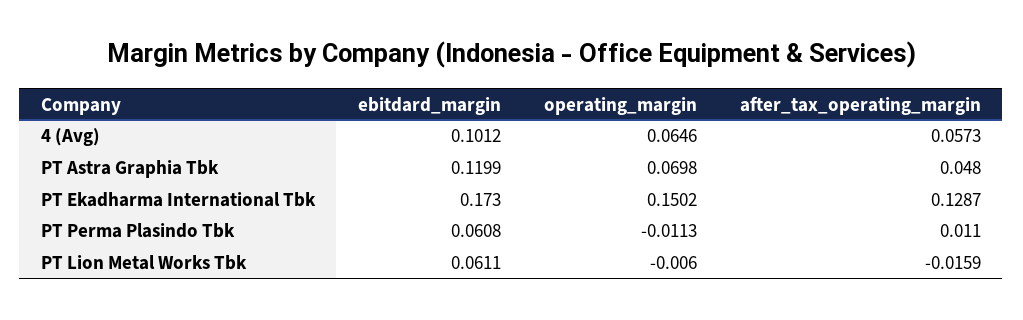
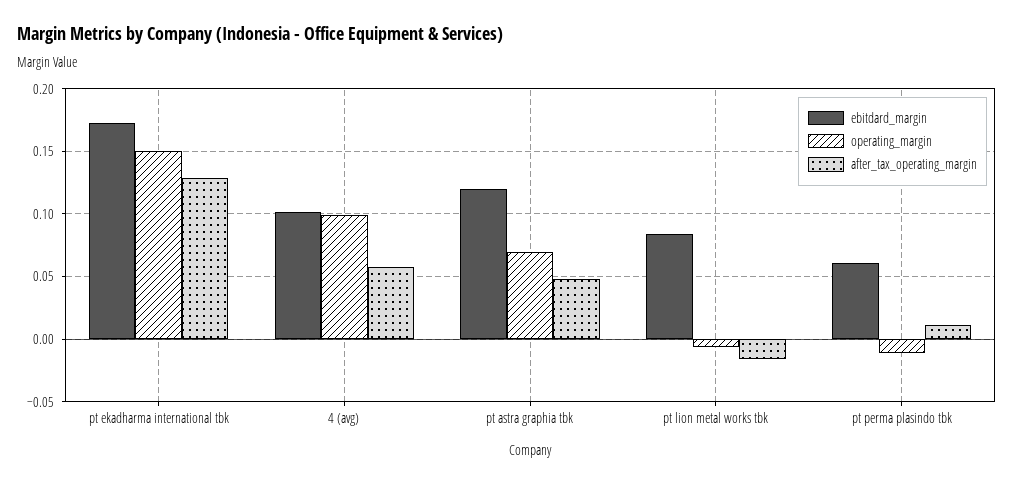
operating_margin, 4 (Avg): 0.0646 -> 0.1
ebitdard_margin, PT Lion Metal Works Tbk: 0.0611 -> 0.085

